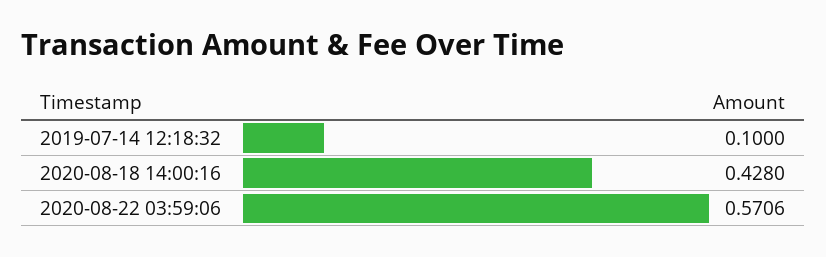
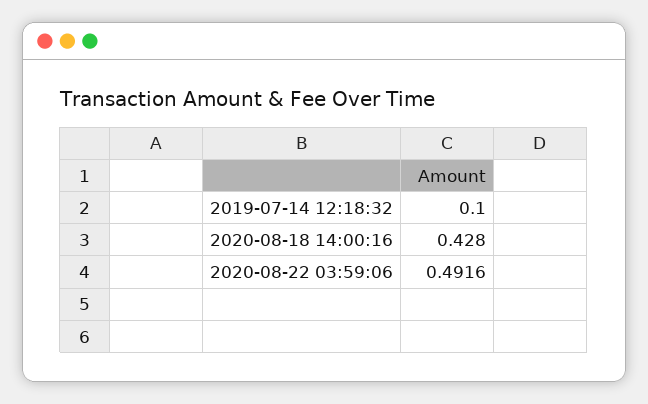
2020-08-22 03:59:06: 0.5706 -> 0.4916

